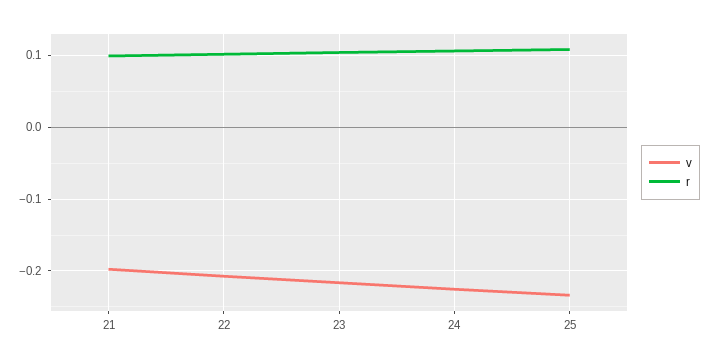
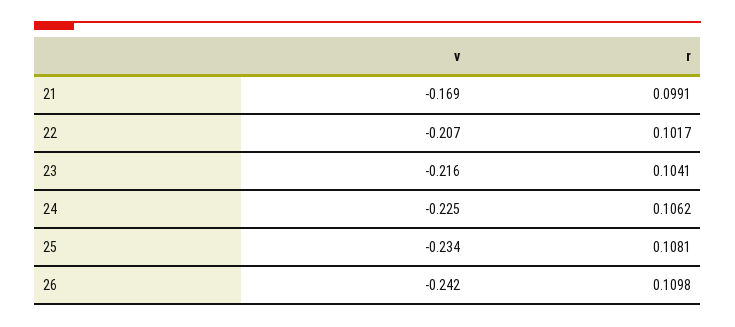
v, 21: -0.2 -> -0.169
v, 26: none -> -0.242
r, 26: none -> 0.1098

